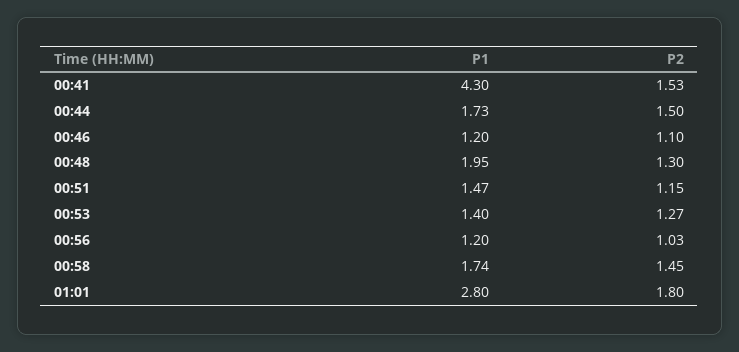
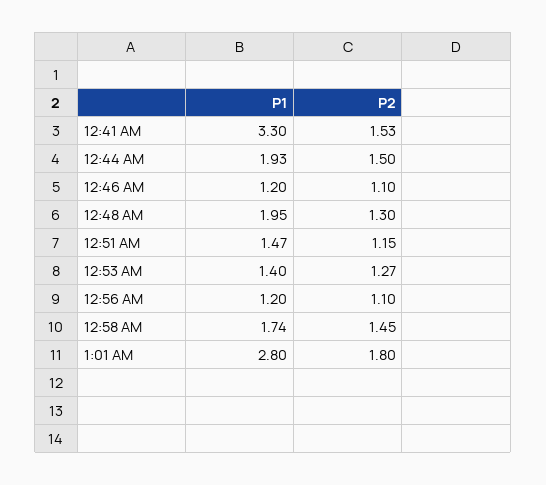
P1, 00:41: 4.3 -> 3.3
P1, 00:44: 1.73 -> 1.93
P2, 00:56: 1.03 -> 1.1

